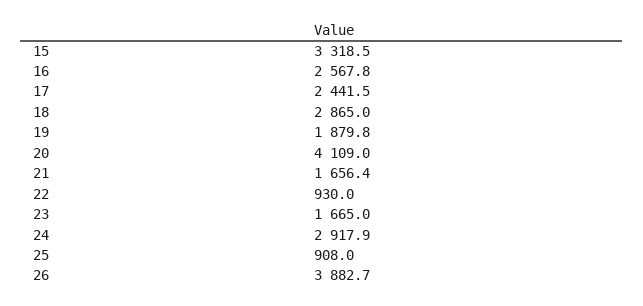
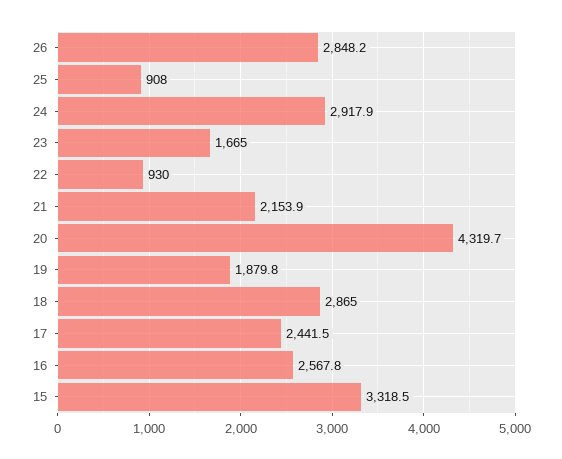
20: 4109 -> 4319.7
21: 1656.4 -> 2153.9
26: 3882.7 -> 2848.2

